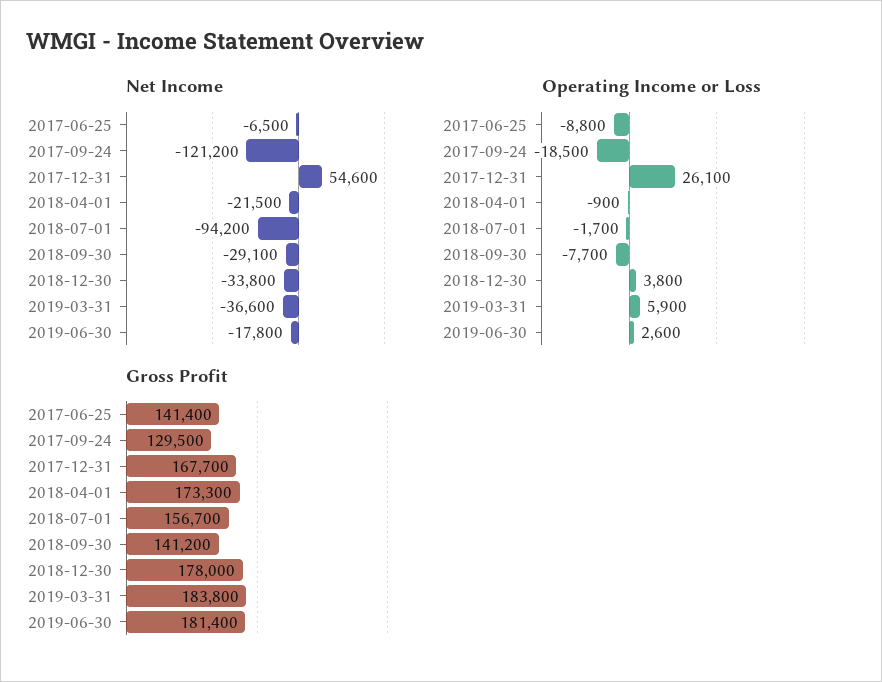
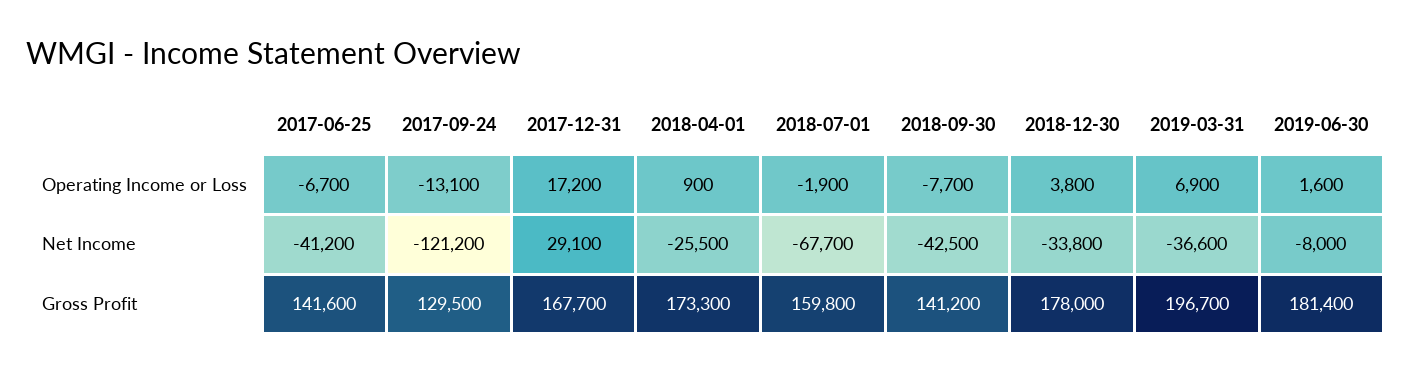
Net Income, 2017-06-25: -6500 -> -41200
Net Income, 2017-12-31: 54600 -> 29100
Net Income, 2018-04-01: -21500 -> -25500
Net Income, 2018-07-01: -94200 -> -67700
Net Income, 2018-09-30: -29100 -> -42500
Net Income, 2019-06-30: -17800 -> -8000
Operating Income or Loss, 2017-06-25: -8800 -> -6700
Operating Income or Loss, 2017-09-24: -18500 -> -13100
Operating Income or Loss, 2017-12-31: 26100 -> 17200
Operating Income or Loss, 2018-04-01: -900 -> 900
Operating Income or Loss, 2018-07-01: -1700 -> -1900
Operating Income or Loss, 2019-03-31: 5900 -> 6900
Operating Income or Loss, 2019-06-30: 2600 -> 1600
Gross Profit, 2017-06-25: 141400 -> 141600
Gross Profit, 2018-07-01: 156700 -> 159800
Gross Profit, 2019-03-31: 183800 -> 196700

